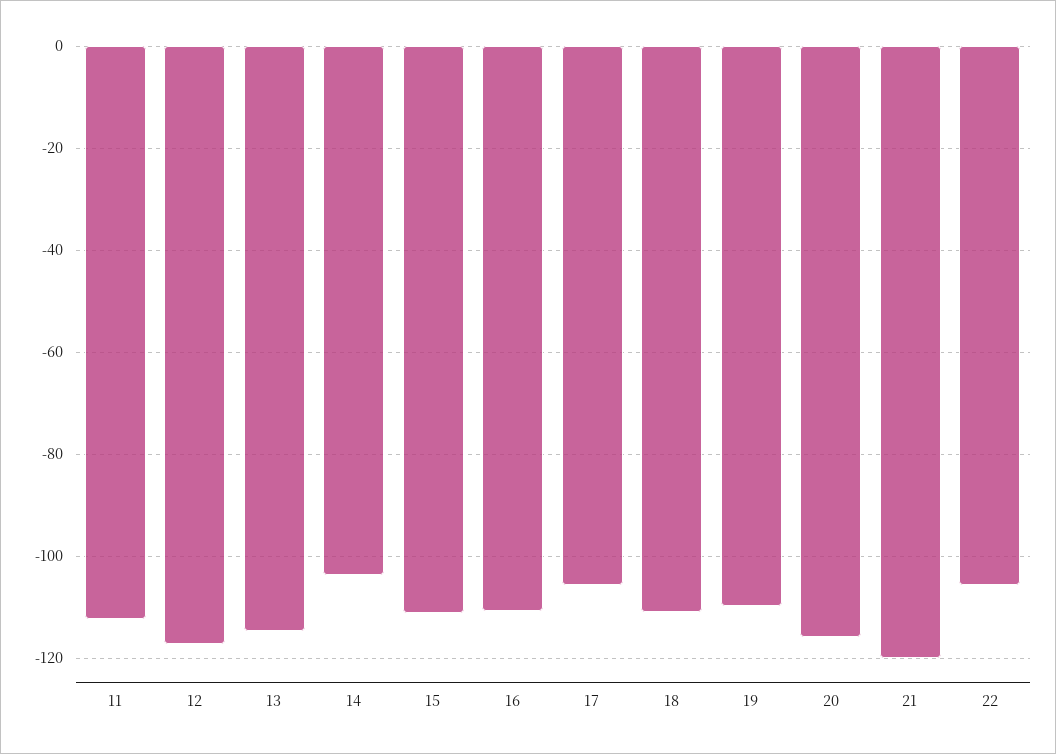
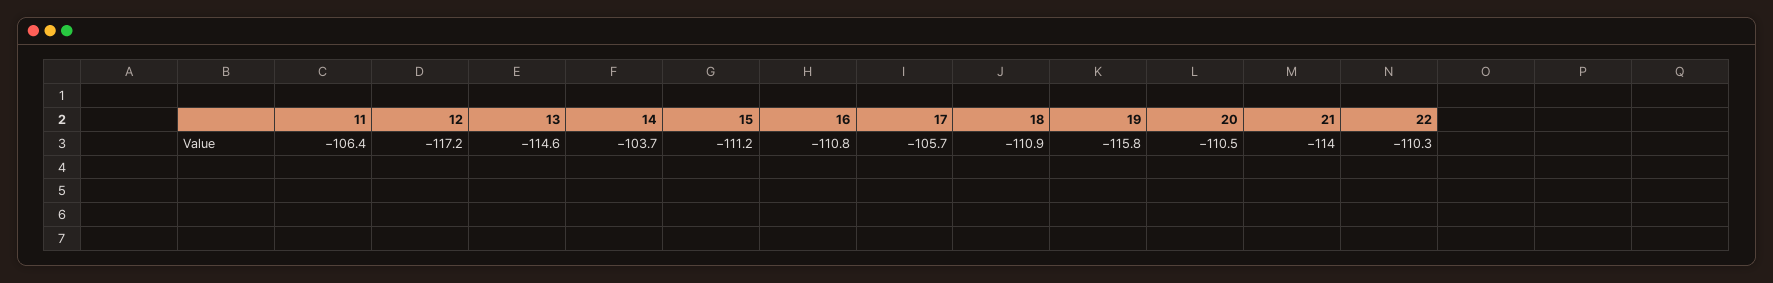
11: -112 -> -106.4
19: -110 -> -115.8
20: -116 -> -110.5
21: -120 -> -114
22: -106 -> -110.3

